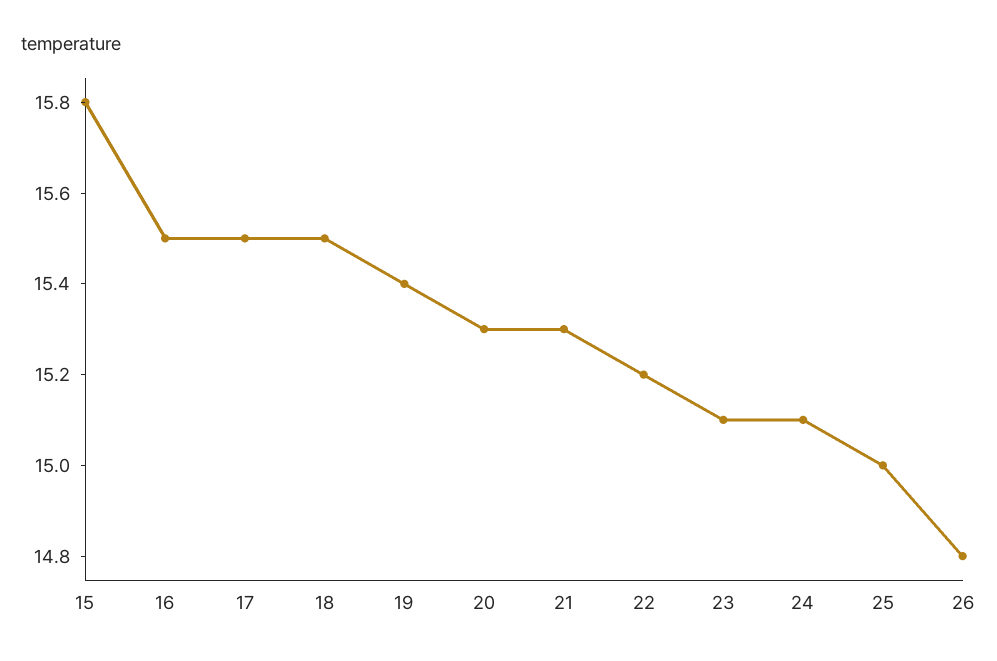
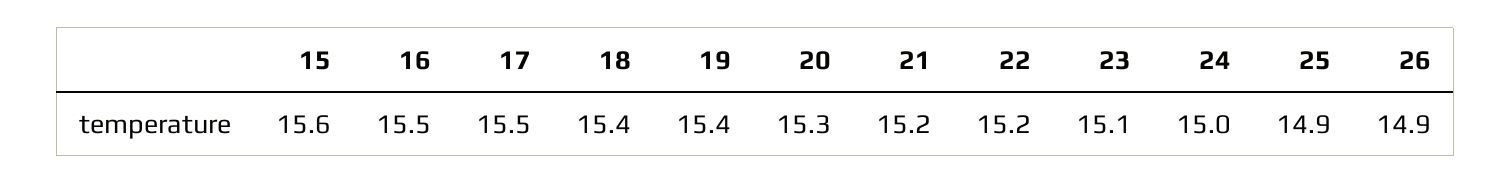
15: 15.8 -> 15.6
18: 15.5 -> 15.4
21: 15.3 -> 15.2
24: 15.1 -> 15
25: 15 -> 14.9
26: 14.8 -> 14.9

